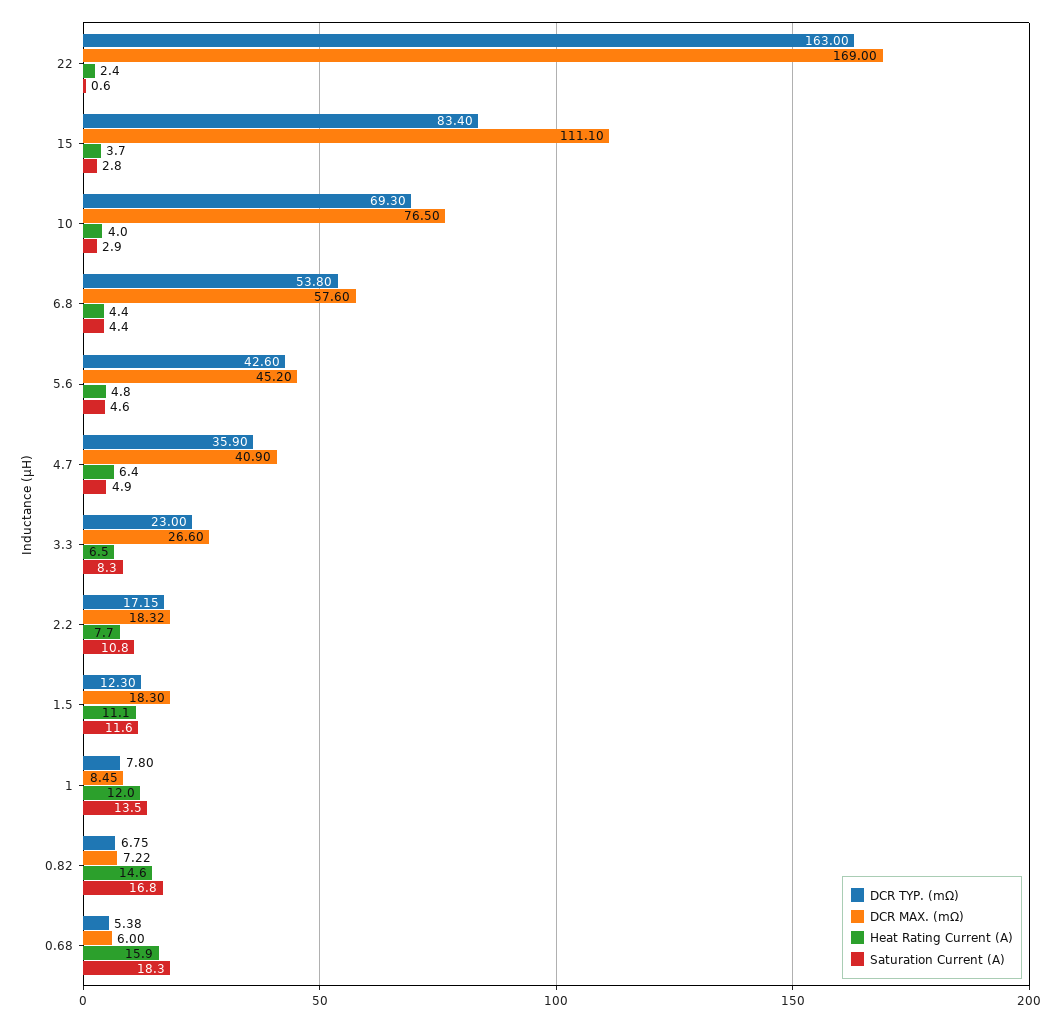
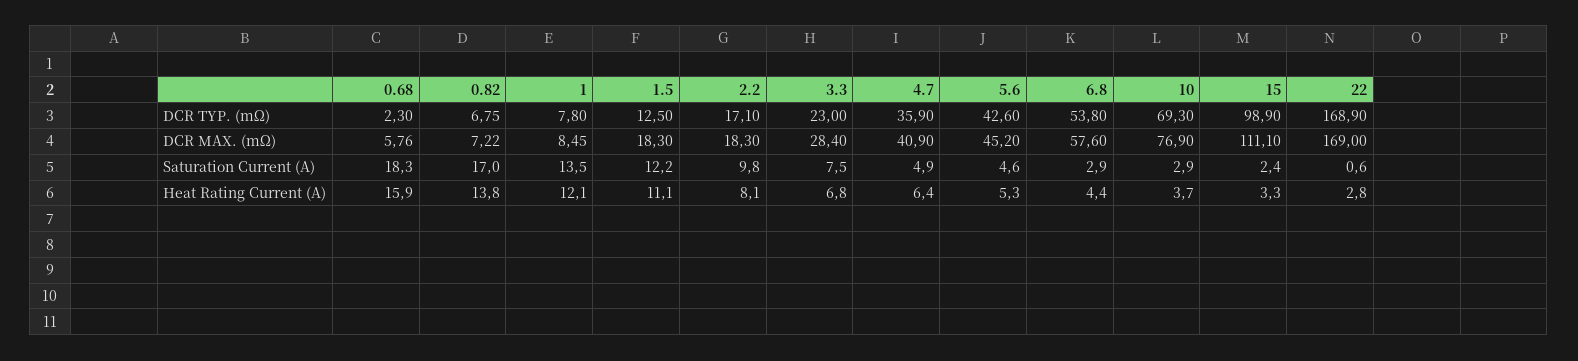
DCR TYP. (mΩ), 22: 163 -> 168.9
Heat Rating Current (A), 22: 2.4 -> 2.8
DCR TYP. (mΩ), 15: 83.4 -> 98.9
Heat Rating Current (A), 15: 3.7 -> 3.3
Saturation Current (A), 15: 2.8 -> 2.4
DCR MAX. (mΩ), 10: 76.5 -> 76.9
Heat Rating Current (A), 10: 4 -> 3.7
Saturation Current (A), 6.8: 4.4 -> 2.9
Heat Rating Current (A), 5.6: 4.8 -> 5.3
DCR MAX. (mΩ), 3.3: 26.6 -> 28.4
Heat Rating Current (A), 3.3: 6.5 -> 6.8
Saturation Current (A), 3.3: 8.3 -> 7.5
DCR TYP. (mΩ), 2.2: 17.15 -> 17.1
DCR MAX. (mΩ), 2.2: 18.32 -> 18.3
Heat Rating Current (A), 2.2: 7.7 -> 8.1
Saturation Current (A), 2.2: 10.8 -> 9.8
DCR TYP. (mΩ), 1.5: 12.3 -> 12.5
Saturation Current (A), 1.5: 11.6 -> 12.2
Heat Rating Current (A), 1: 12 -> 12.1
Heat Rating Current (A), 0.82: 14.6 -> 13.8
Saturation Current (A), 0.82: 16.8 -> 17
DCR TYP. (mΩ), 0.68: 5.38 -> 2.3
DCR MAX. (mΩ), 0.68: 6 -> 5.76

